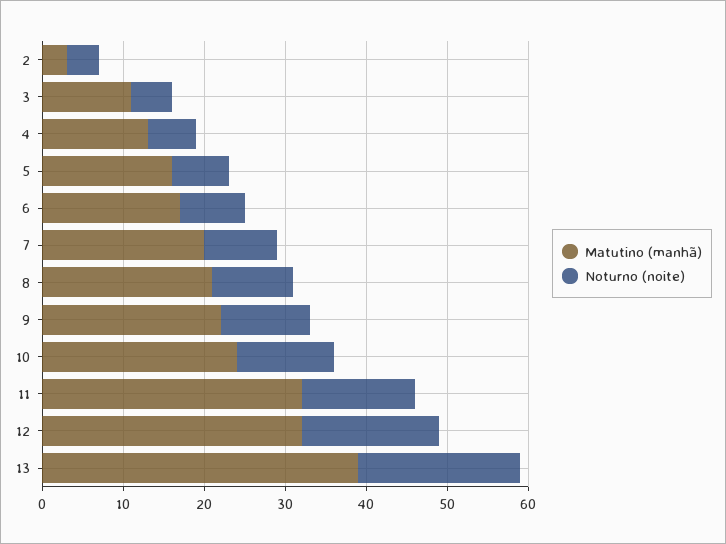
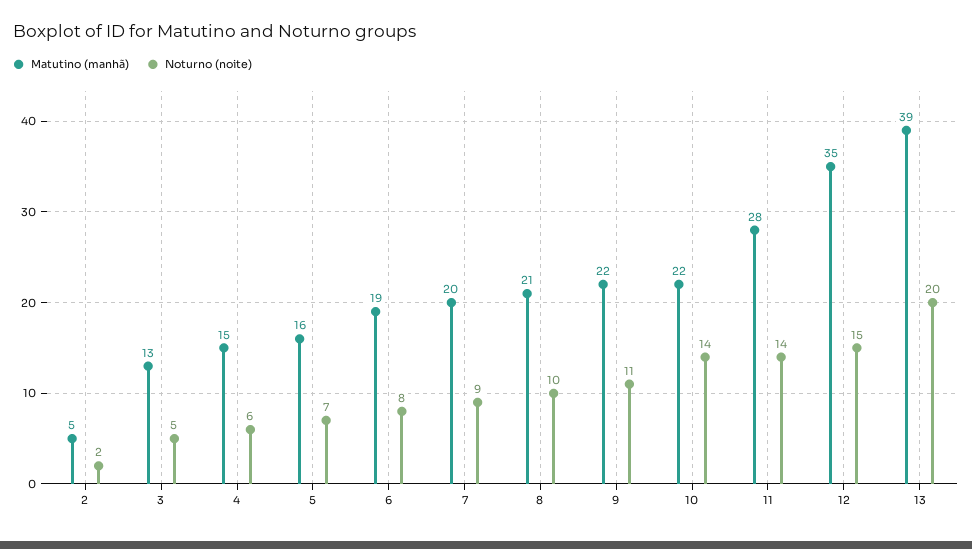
Matutino (manhã), 2: 3 -> 5
Noturno (noite), 2: 4 -> 2
Matutino (manhã), 3: 11 -> 13
Matutino (manhã), 4: 13 -> 15
Matutino (manhã), 6: 17 -> 19
Matutino (manhã), 10: 24 -> 22
Noturno (noite), 10: 12 -> 14
Matutino (manhã), 11: 32 -> 28
Matutino (manhã), 12: 32 -> 35
Noturno (noite), 12: 17 -> 15

